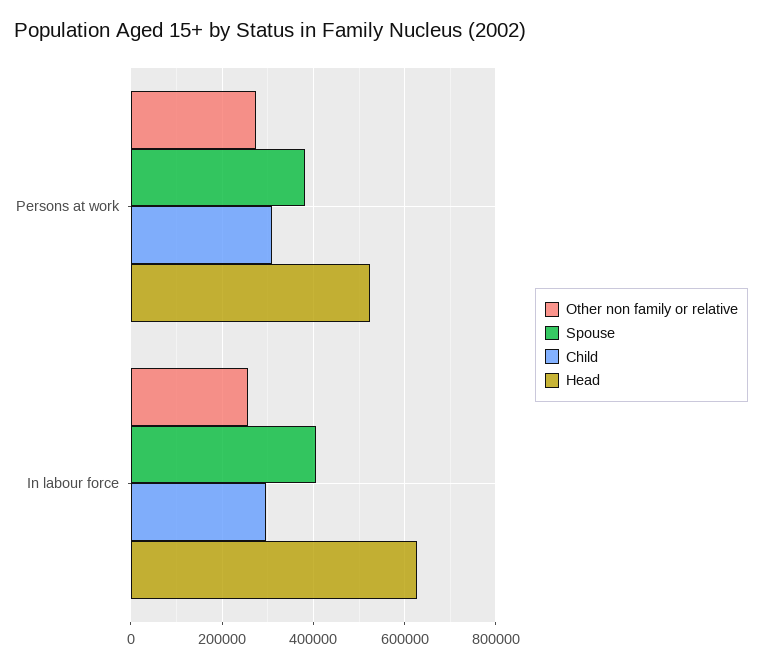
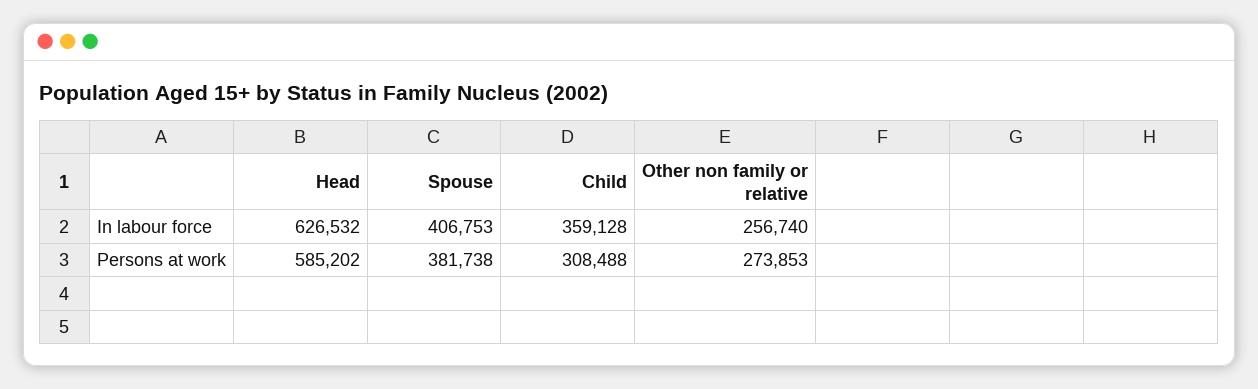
Head, Persons at work: 520000 -> 585202
Child, In labour force: 300000 -> 359128

